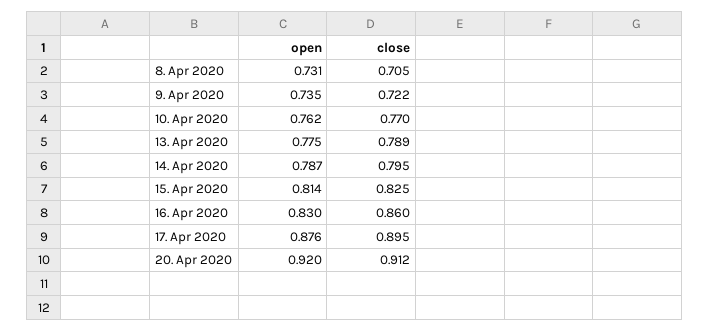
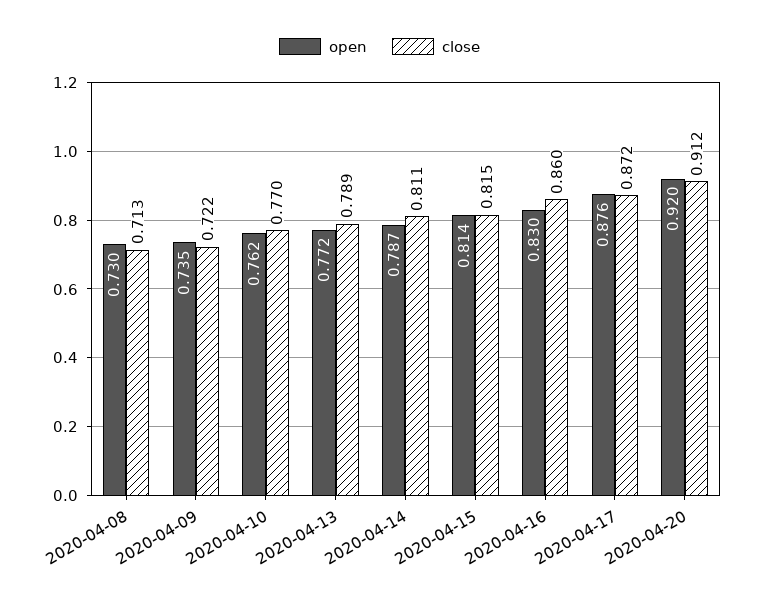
open, 8. Apr 2020: 0.731 -> 0.73
close, 8. Apr 2020: 0.705 -> 0.713
open, 13. Apr 2020: 0.775 -> 0.772
close, 14. Apr 2020: 0.795 -> 0.811
close, 15. Apr 2020: 0.825 -> 0.815
close, 17. Apr 2020: 0.895 -> 0.872

